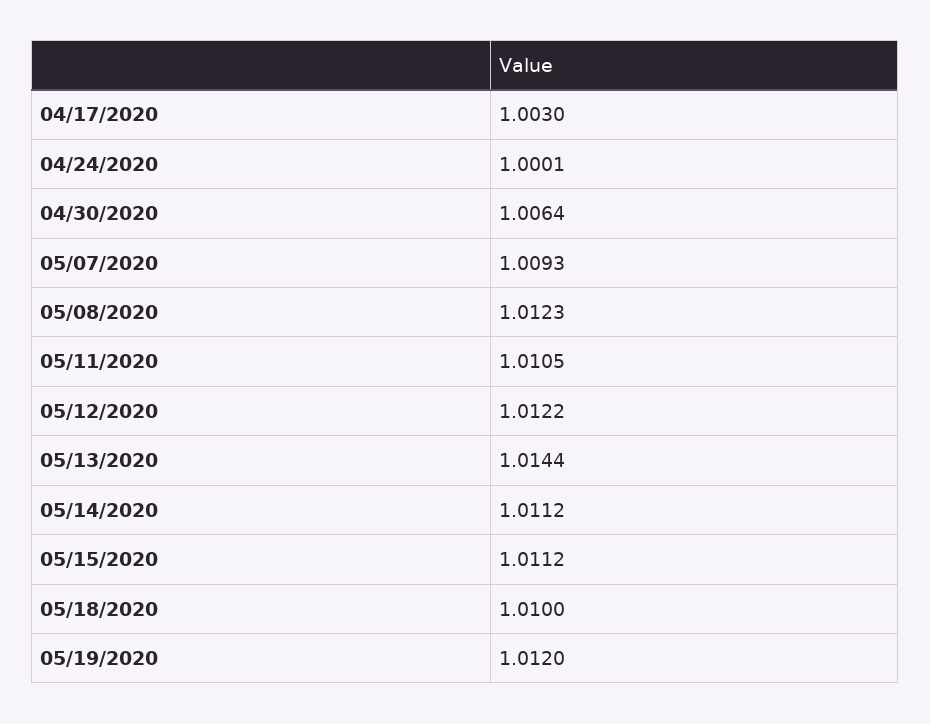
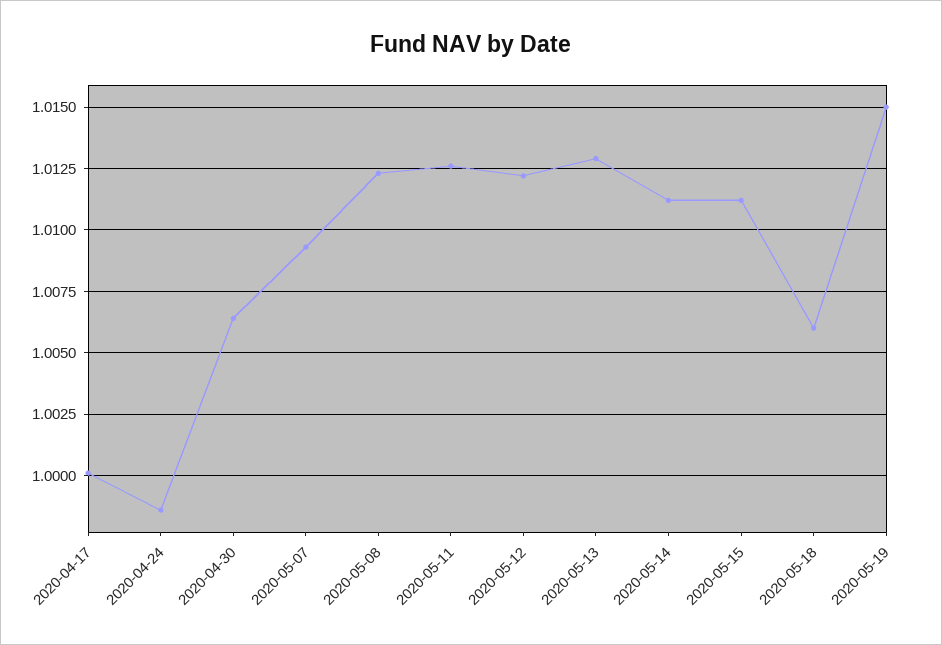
04/17/2020: 1.003 -> 1
04/24/2020: 1.0001 -> 0.9985
05/11/2020: 1.0105 -> 1.0125
05/13/2020: 1.0144 -> 1.013
05/18/2020: 1.01 -> 1.006
05/19/2020: 1.012 -> 1.015

